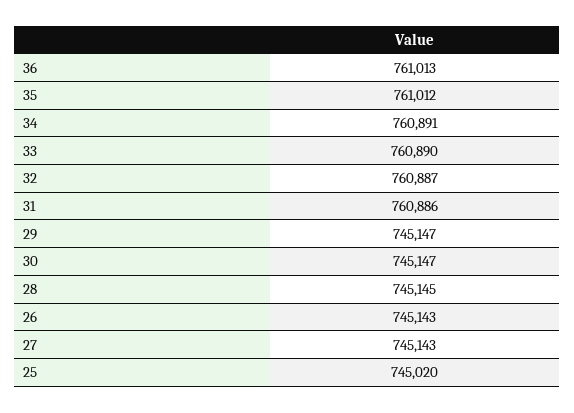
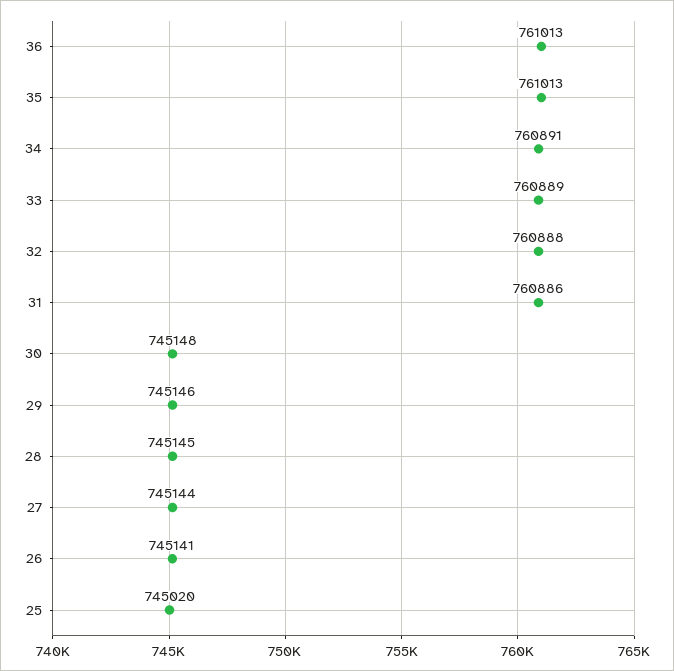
35: 761012 -> 761013
33: 760890 -> 760889
32: 760887 -> 760888
29: 745147 -> 745146
30: 745147 -> 745148
26: 745143 -> 745141
27: 745143 -> 745144

